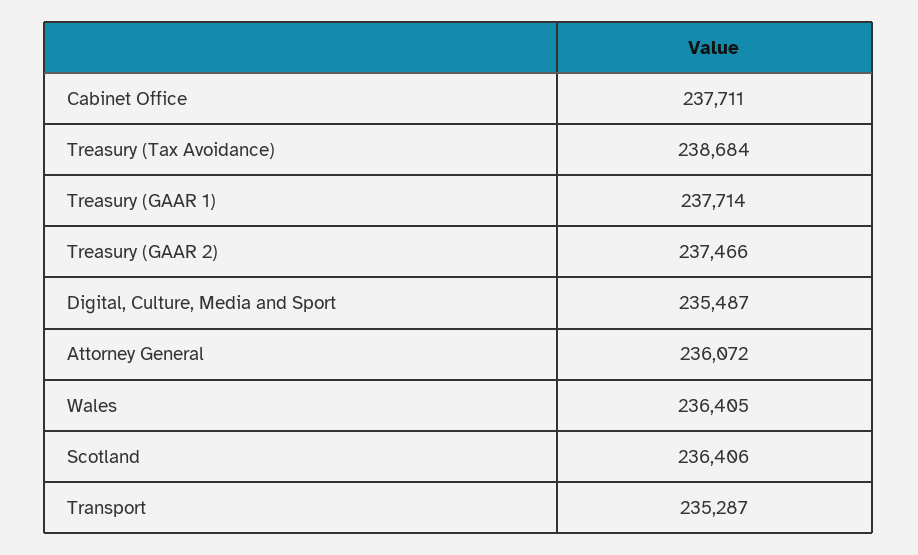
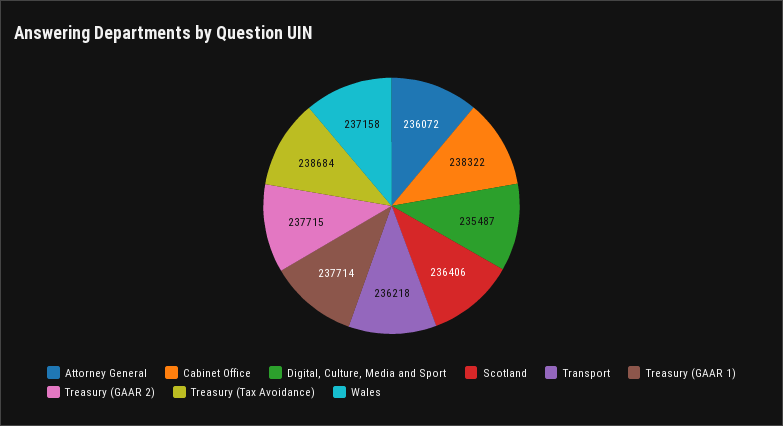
Cabinet Office: 237711 -> 238322
Treasury (GAAR 2): 237466 -> 237715
Wales: 236405 -> 237158
Transport: 235287 -> 236218

